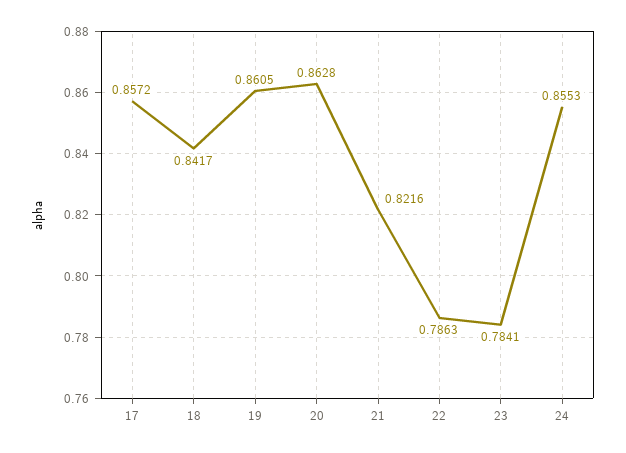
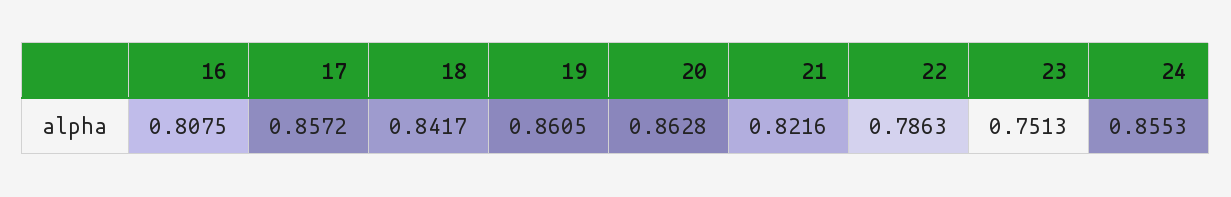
23: 0.7841 -> 0.7513
16: none -> 0.8075

